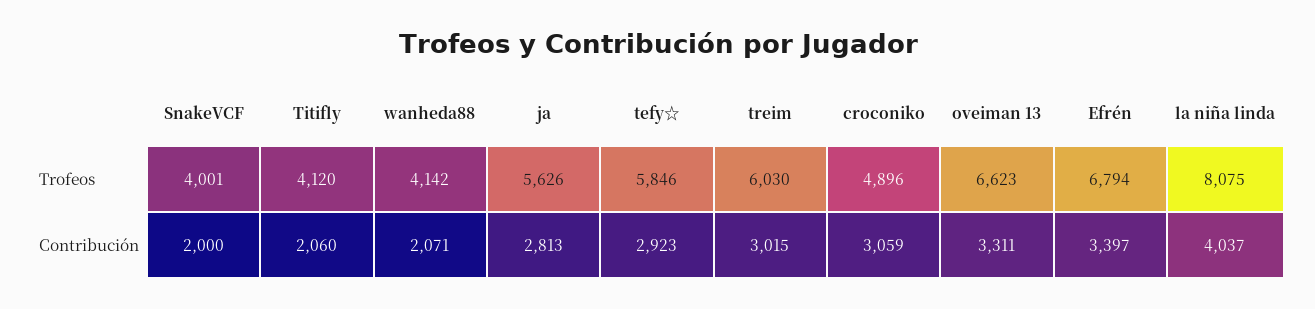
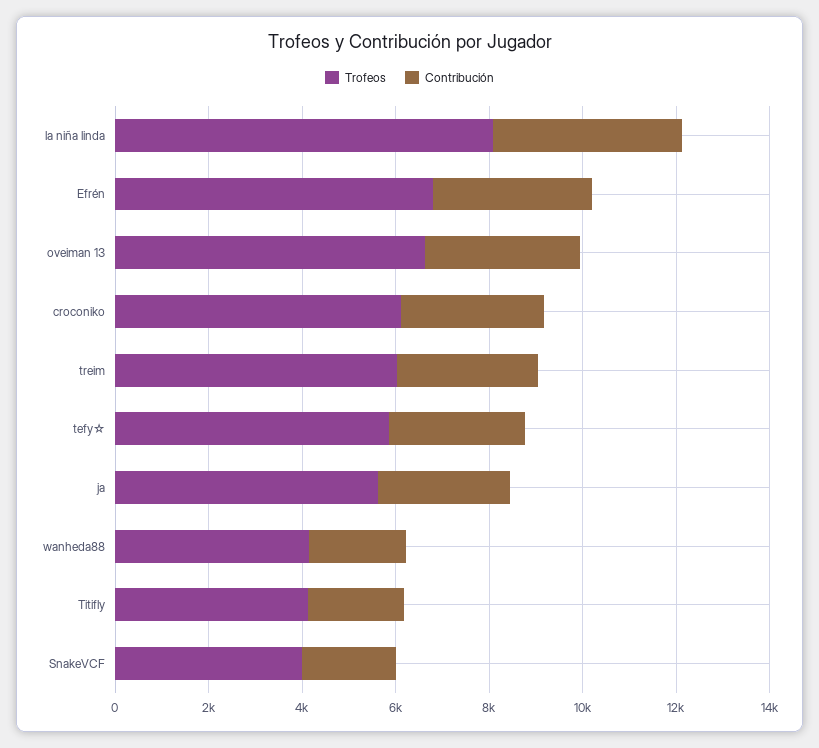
Trofeos, croconiko: 4896 -> 6000

